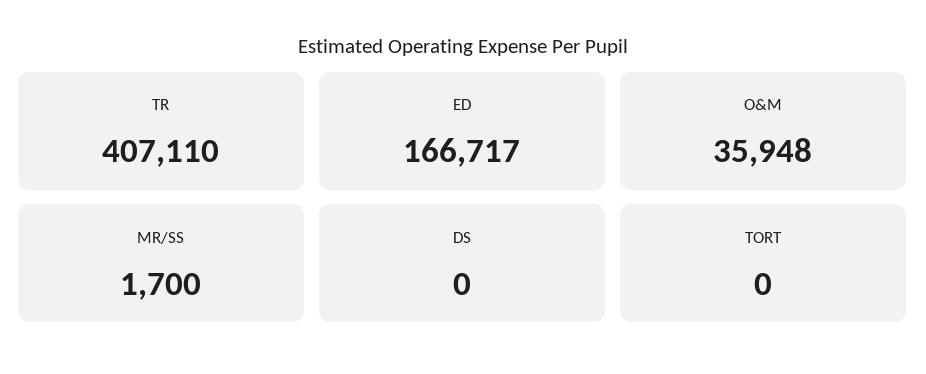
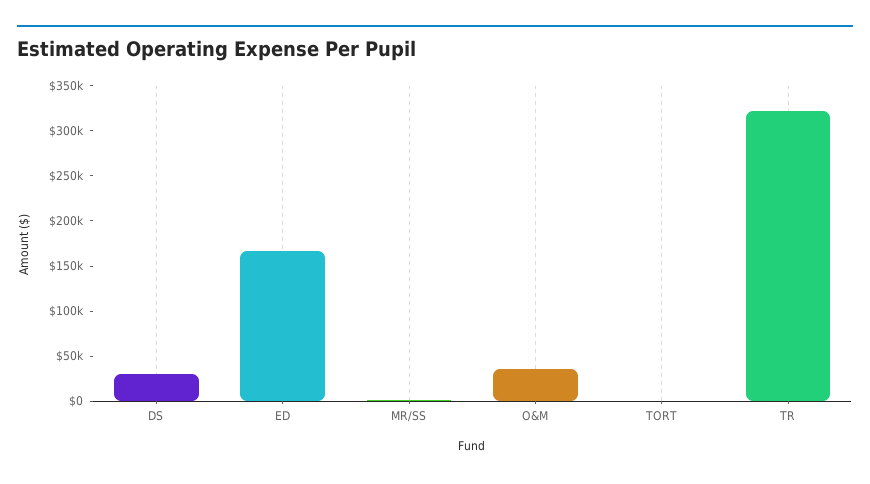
TR: 407110 -> 320000
DS: 0 -> 30000

